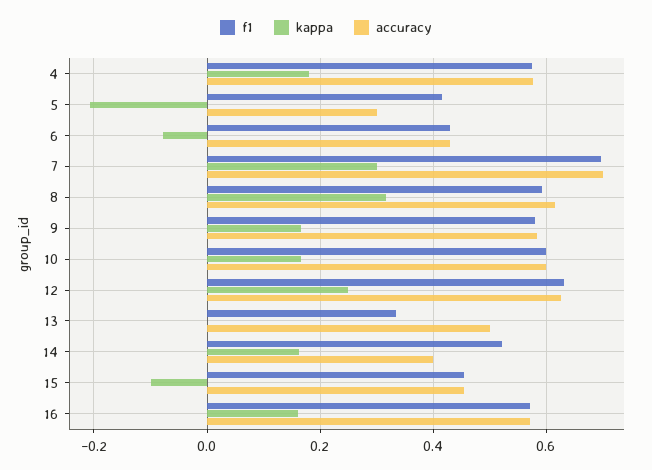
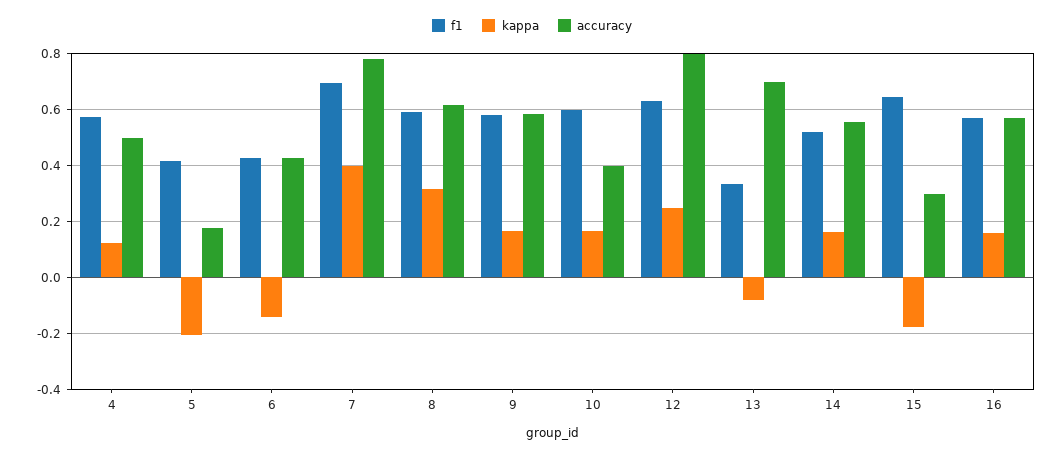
kappa, 4: 0.18 -> 0.125
accuracy, 4: 0.58 -> 0.5
accuracy, 5: 0.3 -> 0.175
kappa, 6: -0.08 -> -0.15
kappa, 7: 0.3 -> 0.4
accuracy, 7: 0.7 -> 0.775
accuracy, 10: 0.6 -> 0.4
accuracy, 12: 0.62 -> 0.8
kappa, 13: 0 -> -0.075
accuracy, 13: 0.5 -> 0.7
accuracy, 14: 0.4 -> 0.55
f1, 15: 0.46 -> 0.65
kappa, 15: -0.1 -> -0.175
accuracy, 15: 0.46 -> 0.3

